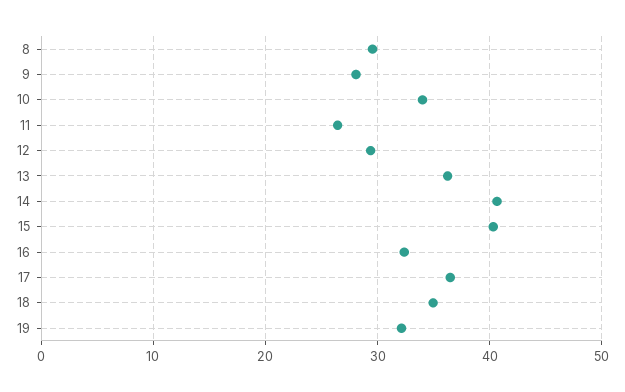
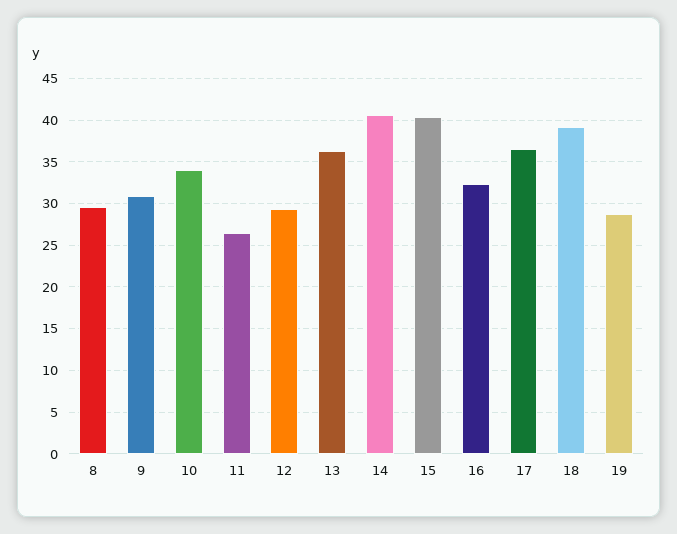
9: 28 -> 31
18: 35 -> 39
19: 32 -> 29

